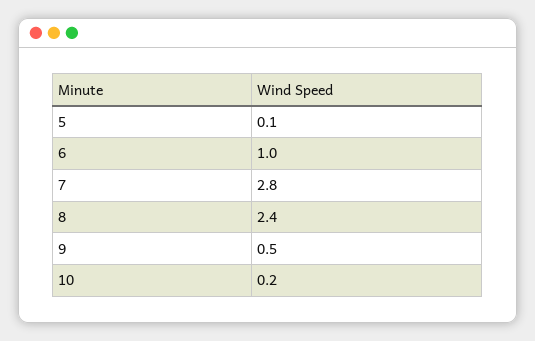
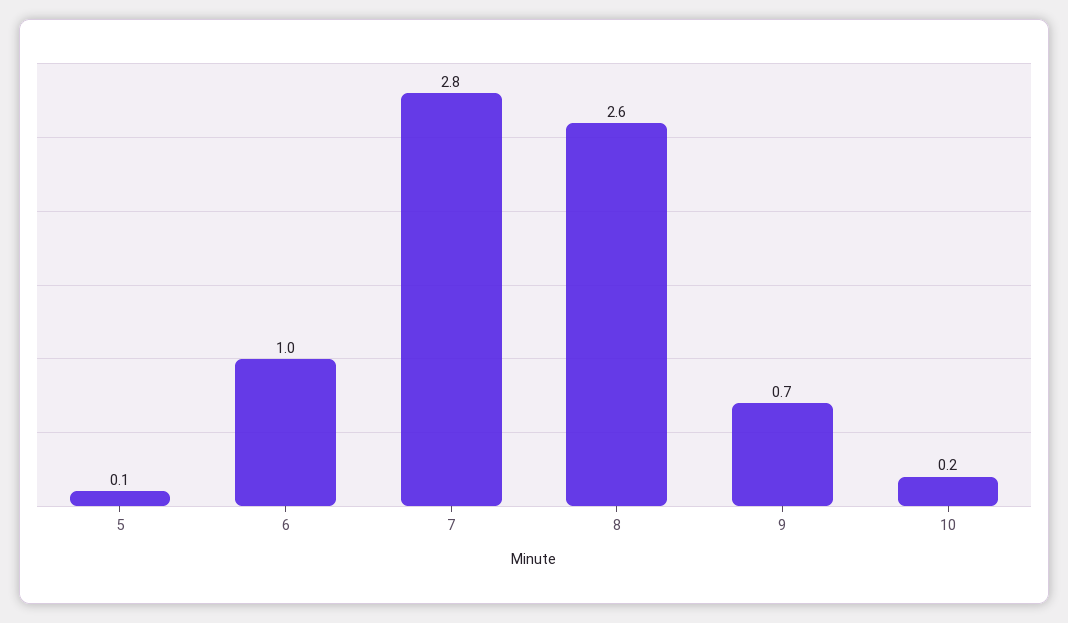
8: 2.4 -> 2.6
9: 0.5 -> 0.7

